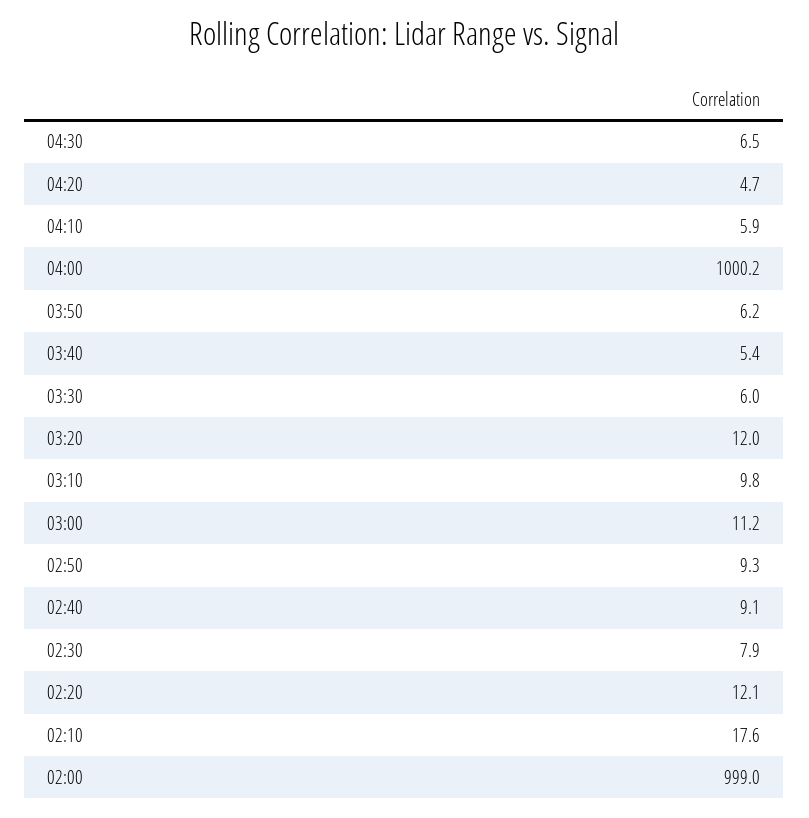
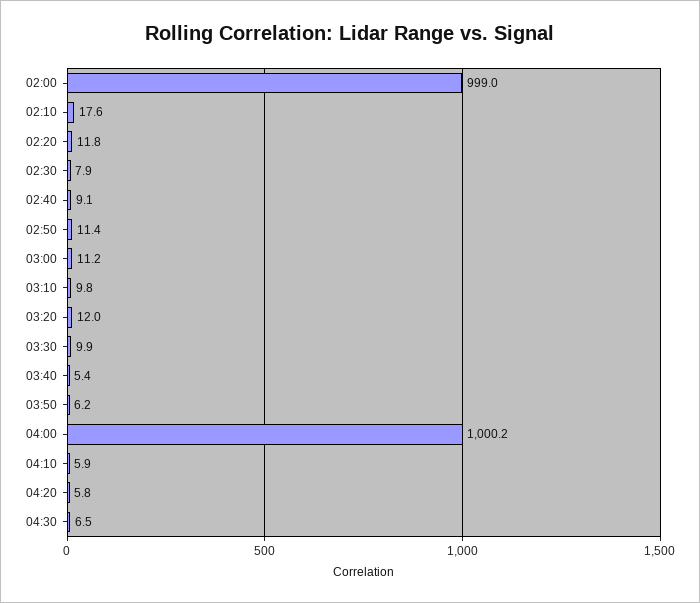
04:20: 4.7 -> 5.8
03:30: 6 -> 9.9
02:50: 9.3 -> 11.4
02:20: 12.1 -> 11.8

